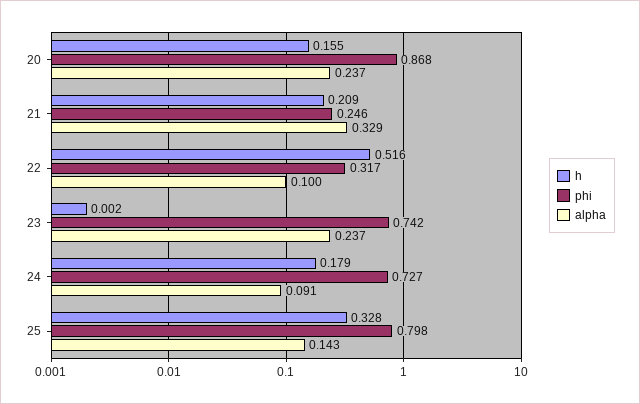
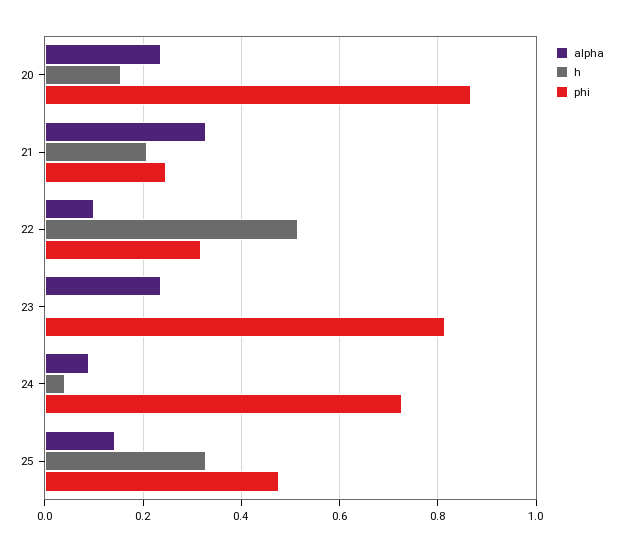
phi, 23: 0.742 -> 0.82
h, 24: 0.179 -> 0.04
phi, 25: 0.798 -> 0.48

